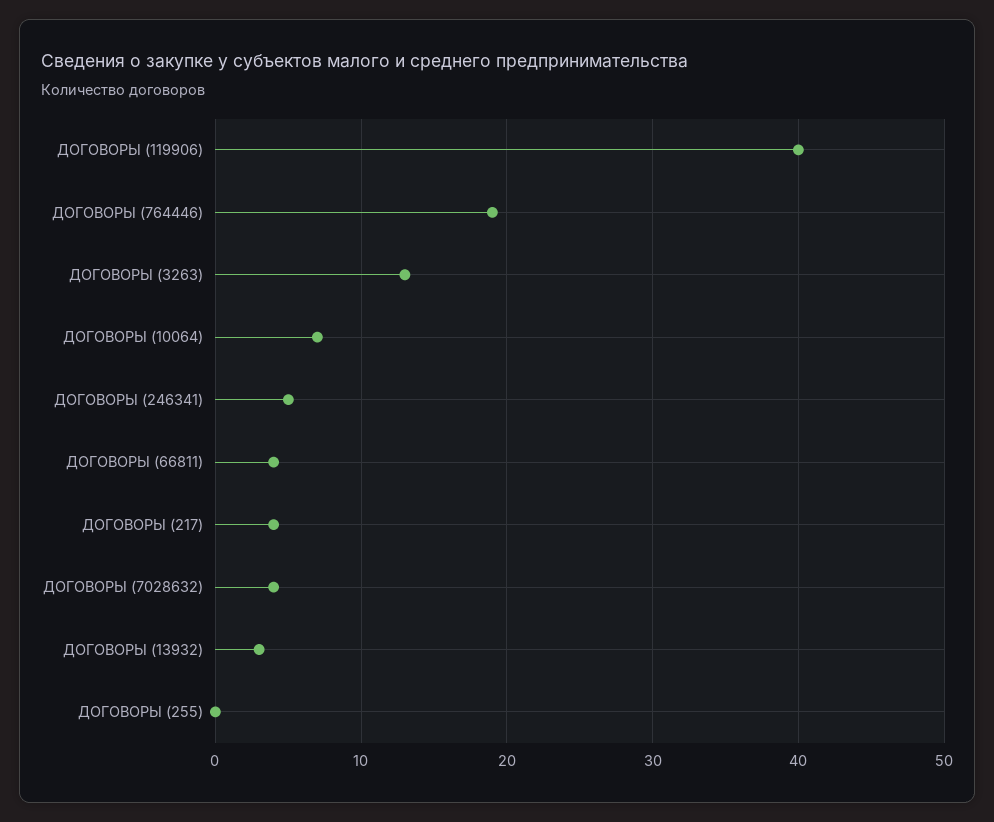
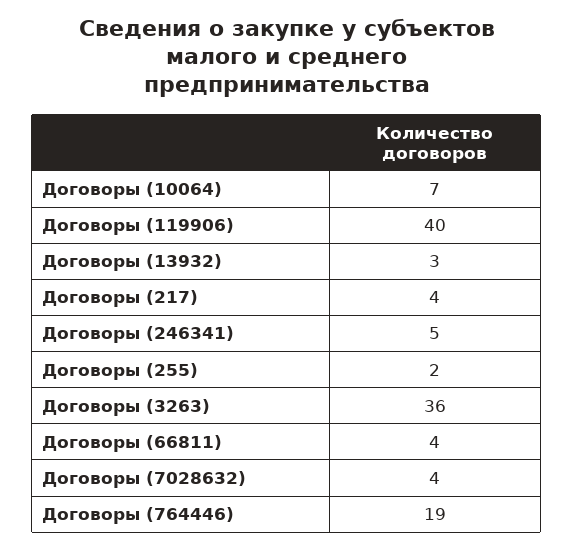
ДОГОВОРЫ (3263): 13 -> 36
ДОГОВОРЫ (255): 0 -> 2

